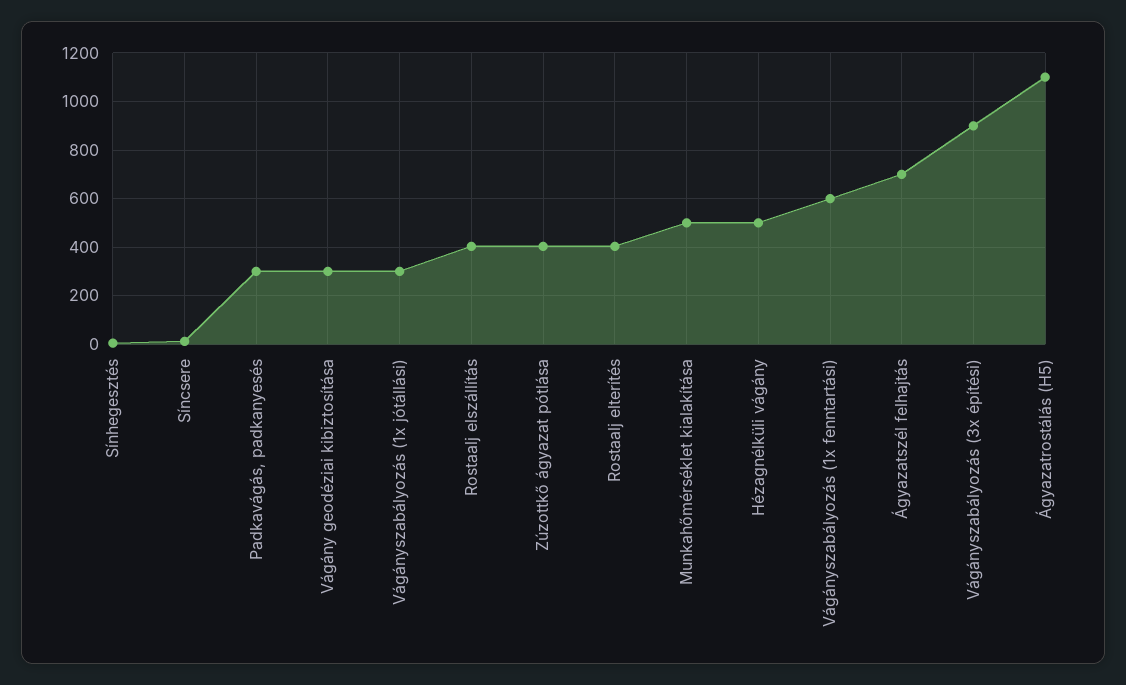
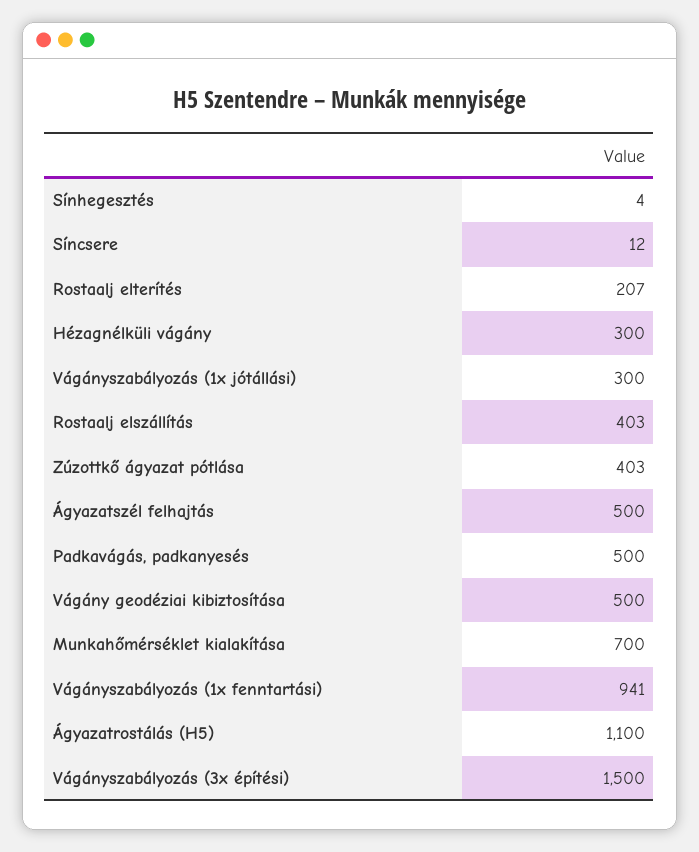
Padkavágás, padkanyesés: 300 -> 500
Vágány geodéziai kibiztosítása: 300 -> 500
Rostaalj elterítés: 400 -> 207
Munkahőmérséklet kialakítása: 500 -> 700
Hézagnélküli vágány: 500 -> 300
Vágányszabályozás (1x fenntartási): 600 -> 941
Ágyazatszél felhajtás: 700 -> 500
Vágányszabályozás (3x építési): 900 -> 1500

